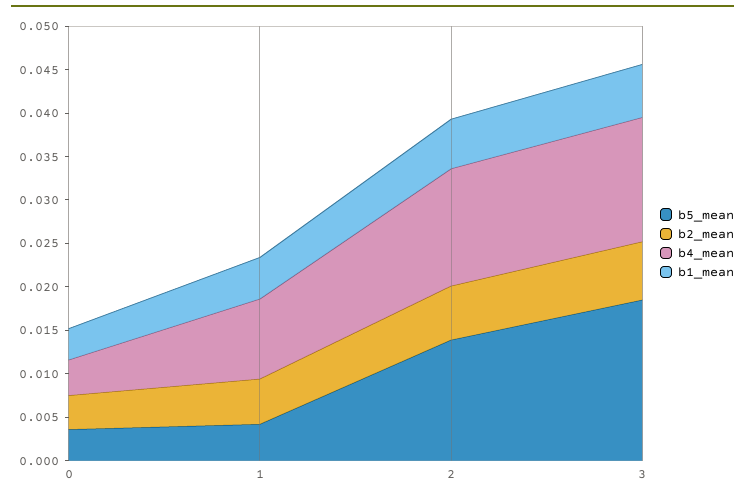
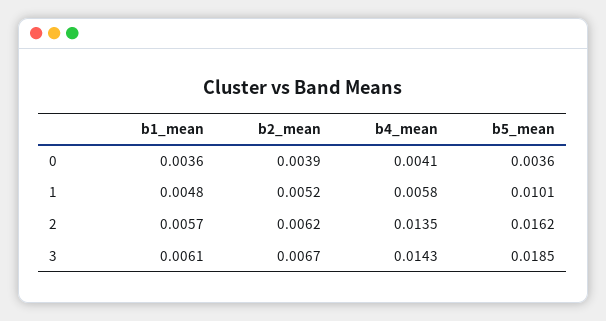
b5_mean, 1: 0.004 -> 0.0101
b4_mean, 1: 0.009 -> 0.0058
b5_mean, 2: 0.014 -> 0.0162

